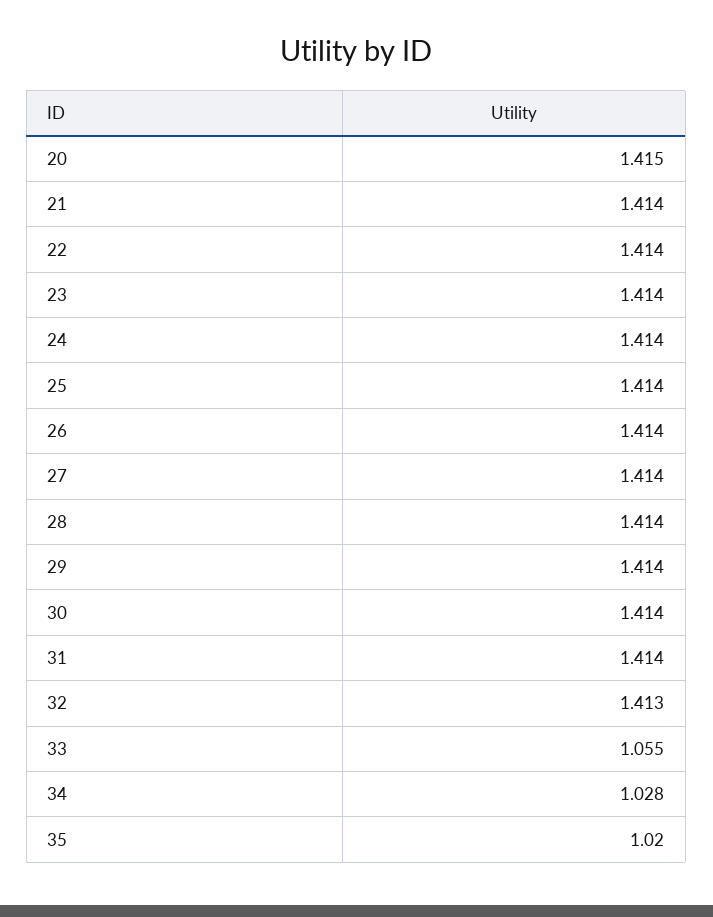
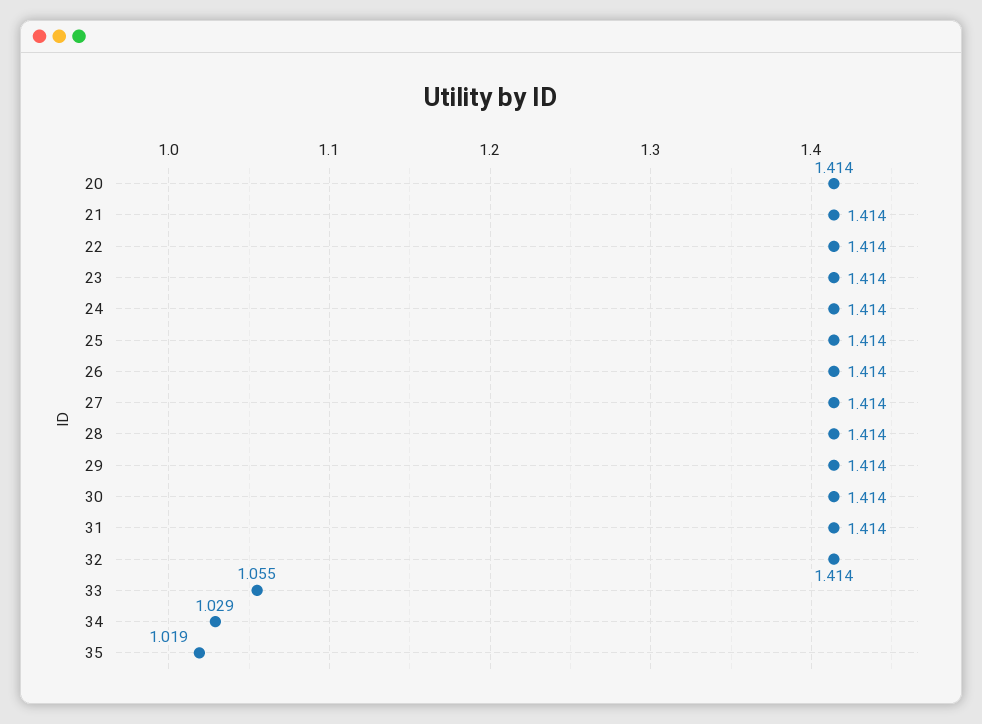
20: 1.415 -> 1.414
32: 1.413 -> 1.414
34: 1.028 -> 1.029
35: 1.02 -> 1.019

